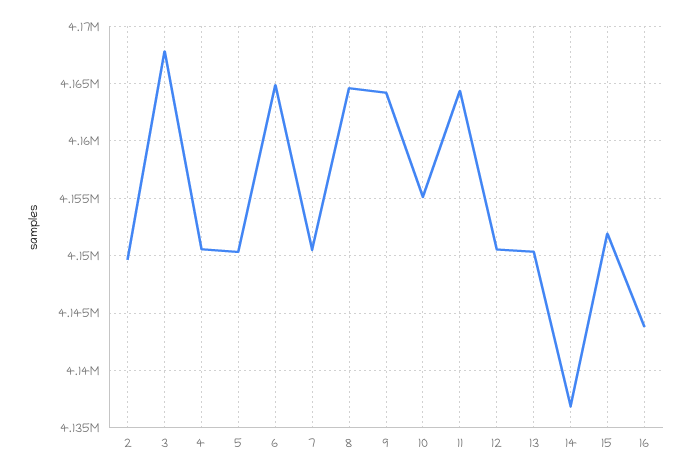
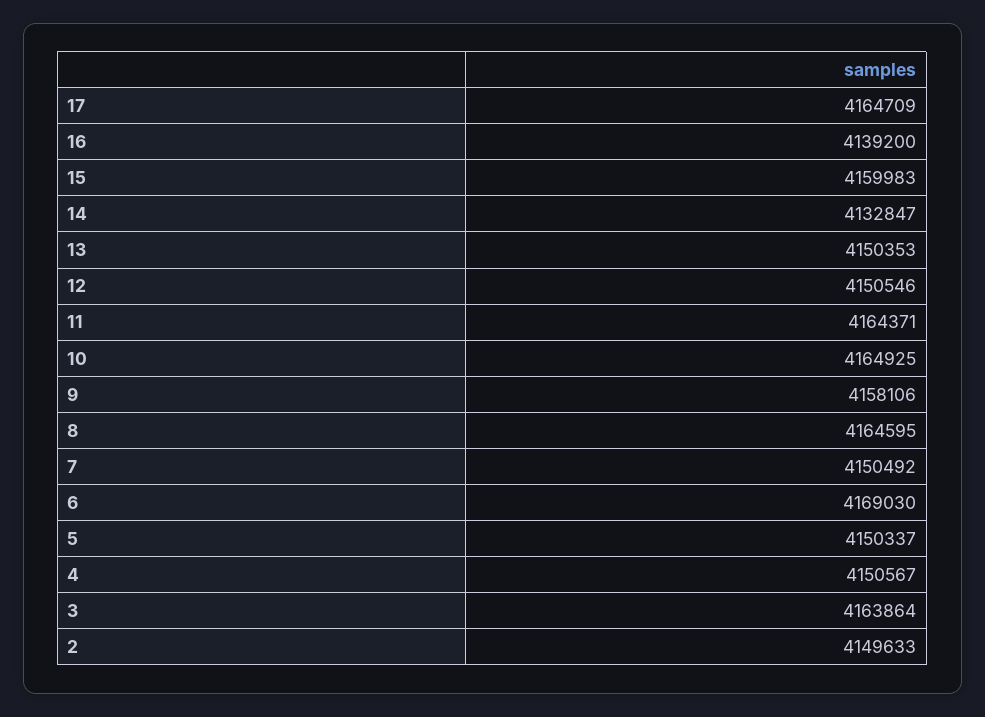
3: 4168000 -> 4163864
6: 4165000 -> 4169030
9: 4164000 -> 4158106
10: 4155000 -> 4164925
14: 4137000 -> 4132847
15: 4152000 -> 4159983
16: 4144000 -> 4139200
17: none -> 4164709

